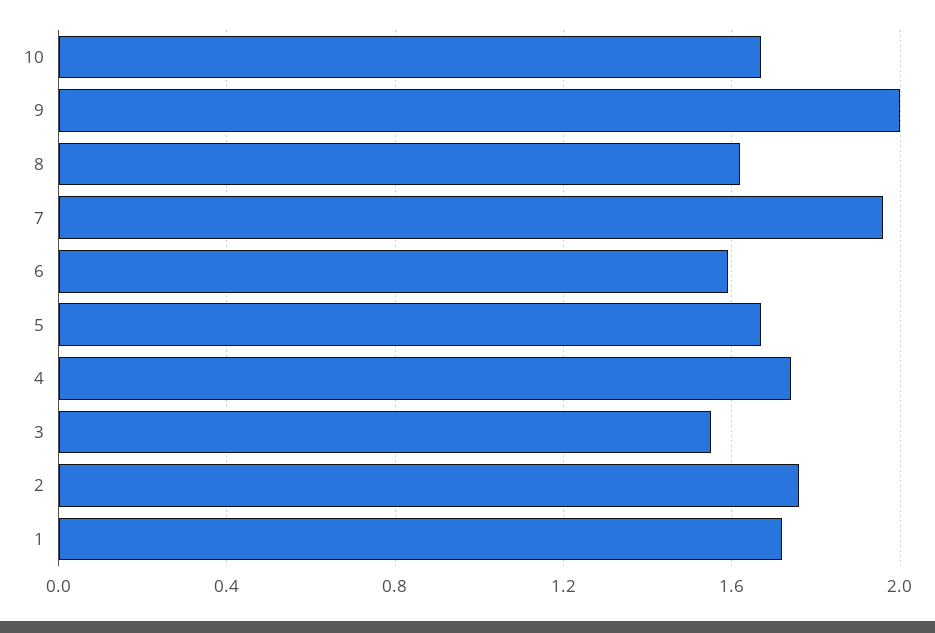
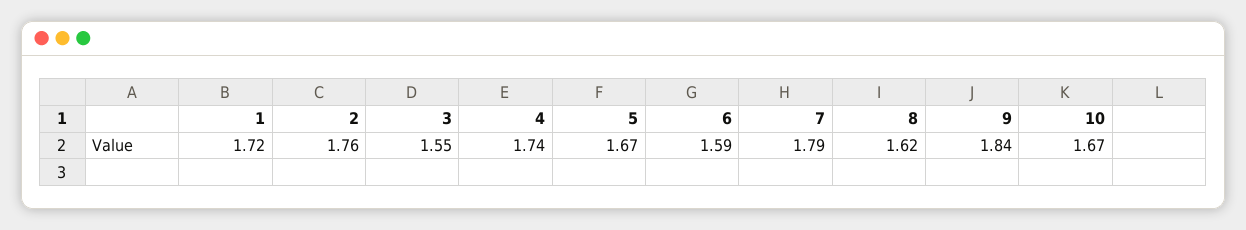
9: 2 -> 1.84
7: 1.95 -> 1.79

